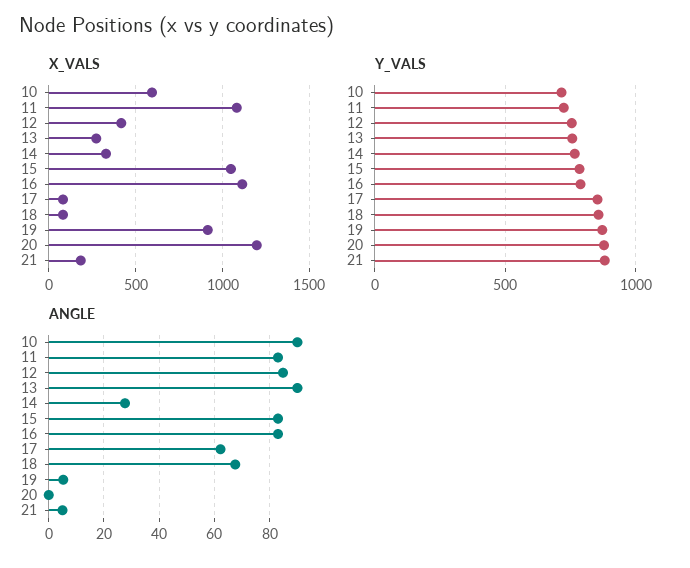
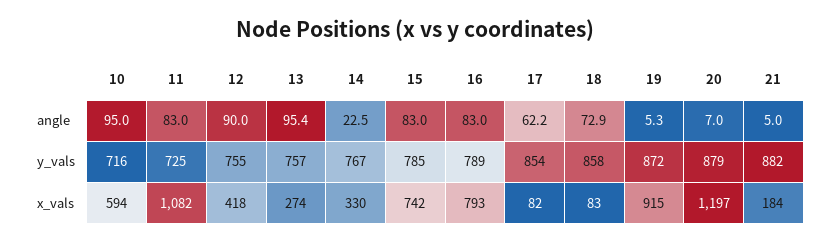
X_VALS, 15: 1050 -> 742
X_VALS, 16: 1100 -> 793
ANGLE, 10: 90 -> 95
ANGLE, 12: 85 -> 90
ANGLE, 13: 90 -> 95.4
ANGLE, 14: 27.5 -> 22.5
ANGLE, 18: 67.5 -> 72.9
ANGLE, 20: 0 -> 7

